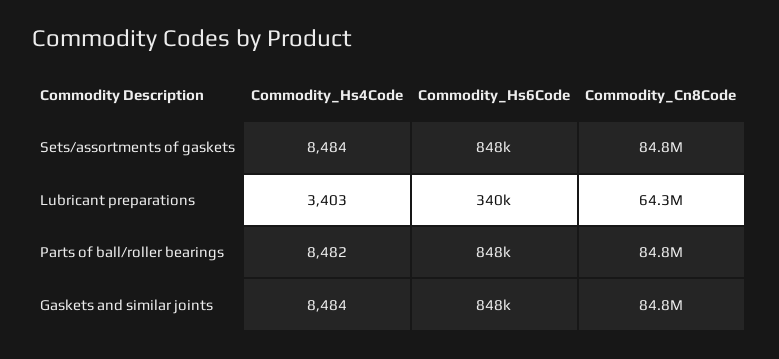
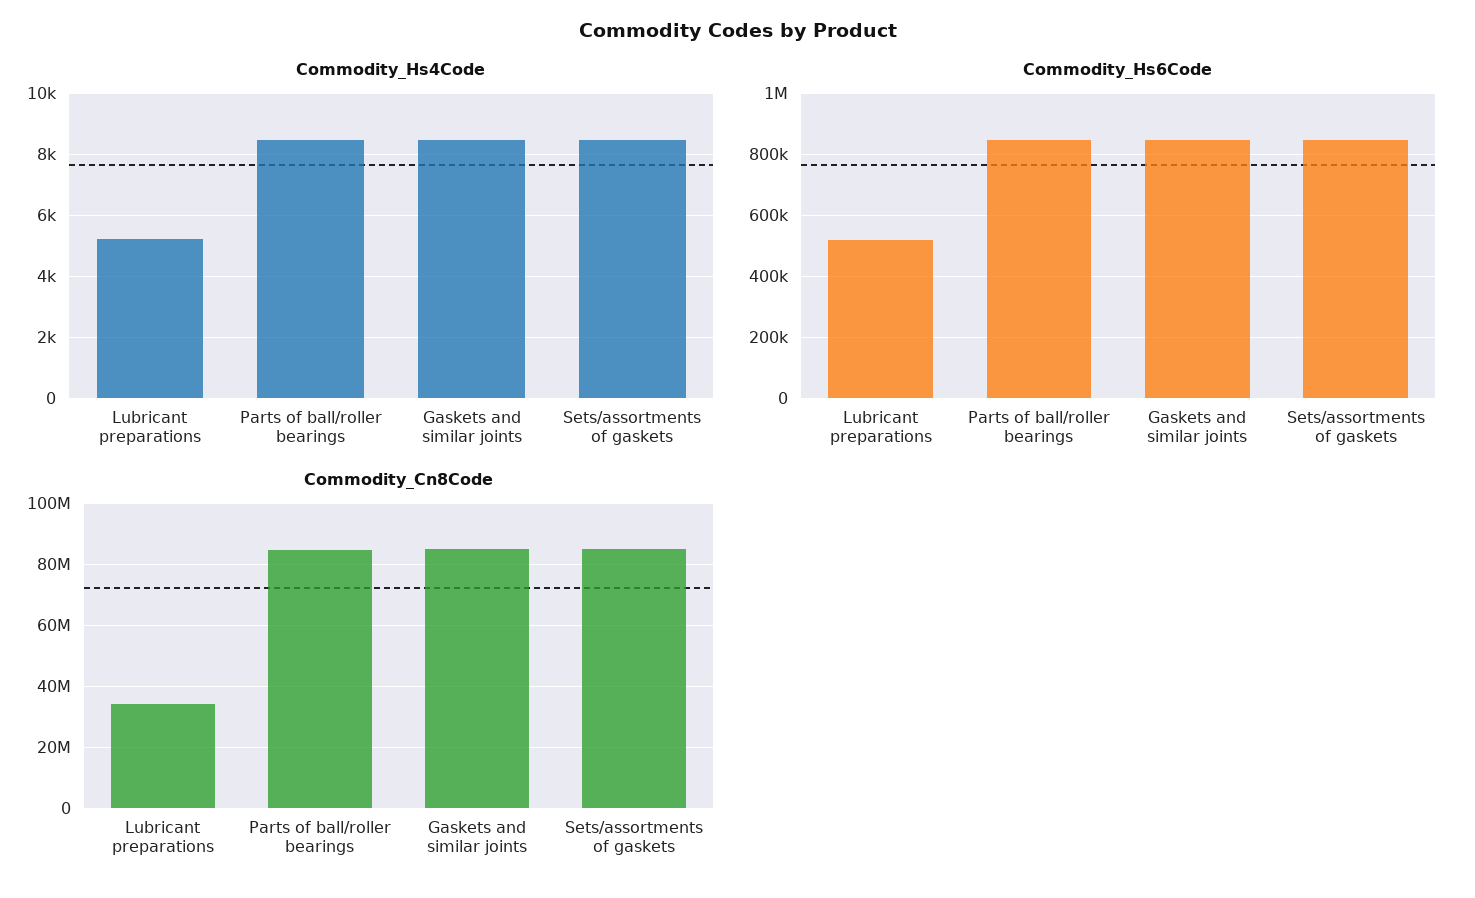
Commodity_Hs4Code, Lubricant preparations: 3403 -> 5200
Commodity_Hs6Code, Lubricant preparations: 340000 -> 520000
Commodity_Cn8Code, Lubricant preparations: 64300000 -> 34000000

